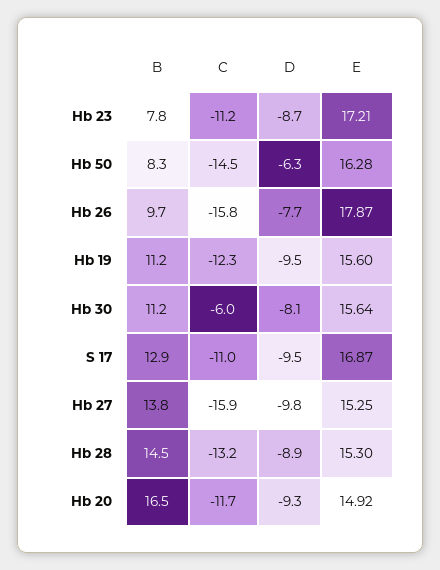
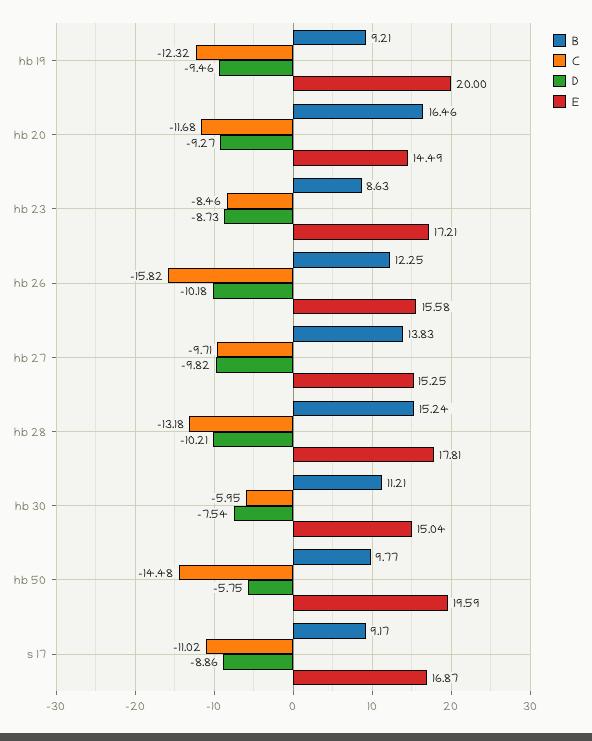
B, Hb 23: 7.8 -> 8.63
C, Hb 23: -11.2 -> -8.46
B, Hb 50: 8.3 -> 9.77
D, Hb 50: -6.3 -> -5.75
E, Hb 50: 16.28 -> 19.59
B, Hb 26: 9.7 -> 12.25
D, Hb 26: -7.7 -> -10.18
E, Hb 26: 17.87 -> 15.58
B, Hb 19: 11.2 -> 9.21
E, Hb 19: 15.6 -> 20
D, Hb 30: -8.1 -> -7.54
E, Hb 30: 15.64 -> 15.04
B, S 17: 12.9 -> 9.17
D, S 17: -9.5 -> -8.86
C, Hb 27: -15.9 -> -9.71
B, Hb 28: 14.5 -> 15.24
D, Hb 28: -8.9 -> -10.21
E, Hb 28: 15.3 -> 17.81
E, Hb 20: 14.92 -> 14.49

